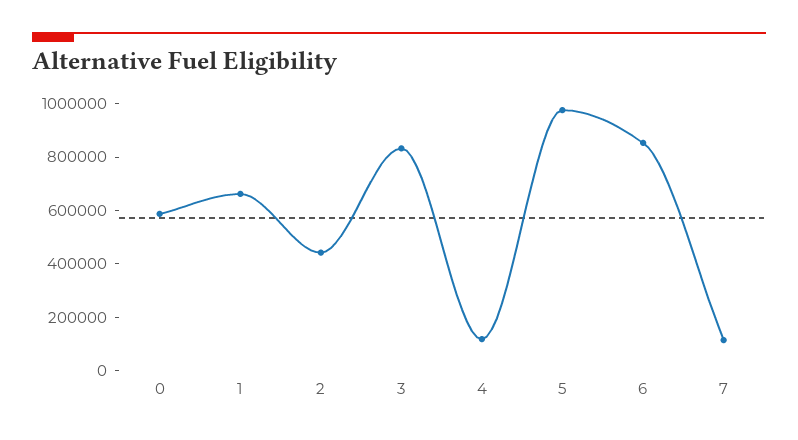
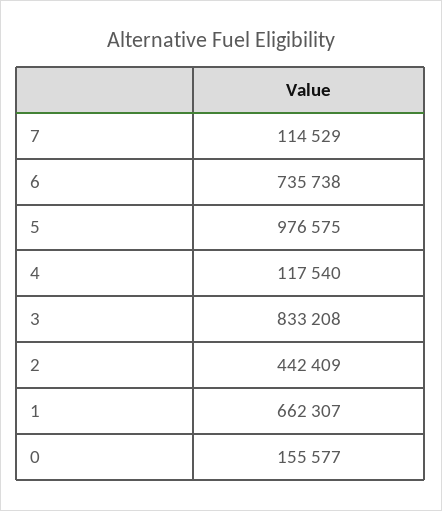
0: 600000 -> 155577
6: 850000 -> 735738

